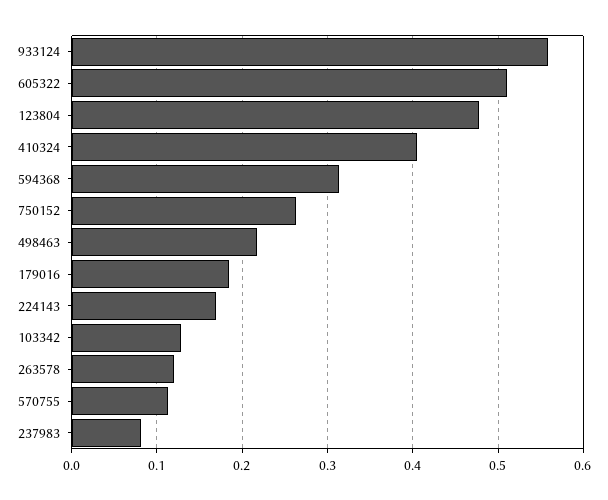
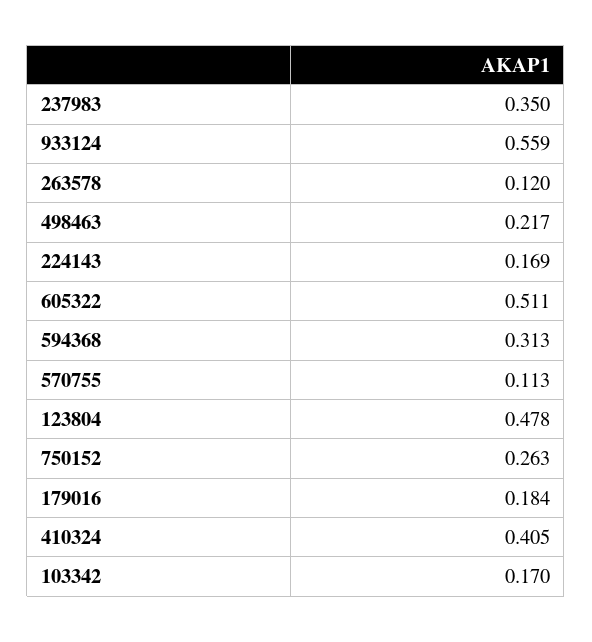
103342: 0.13 -> 0.17
237983: 0.08 -> 0.35

